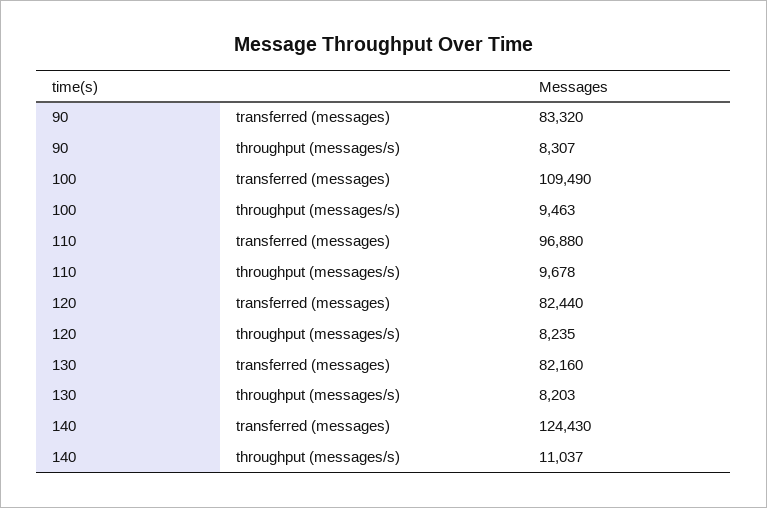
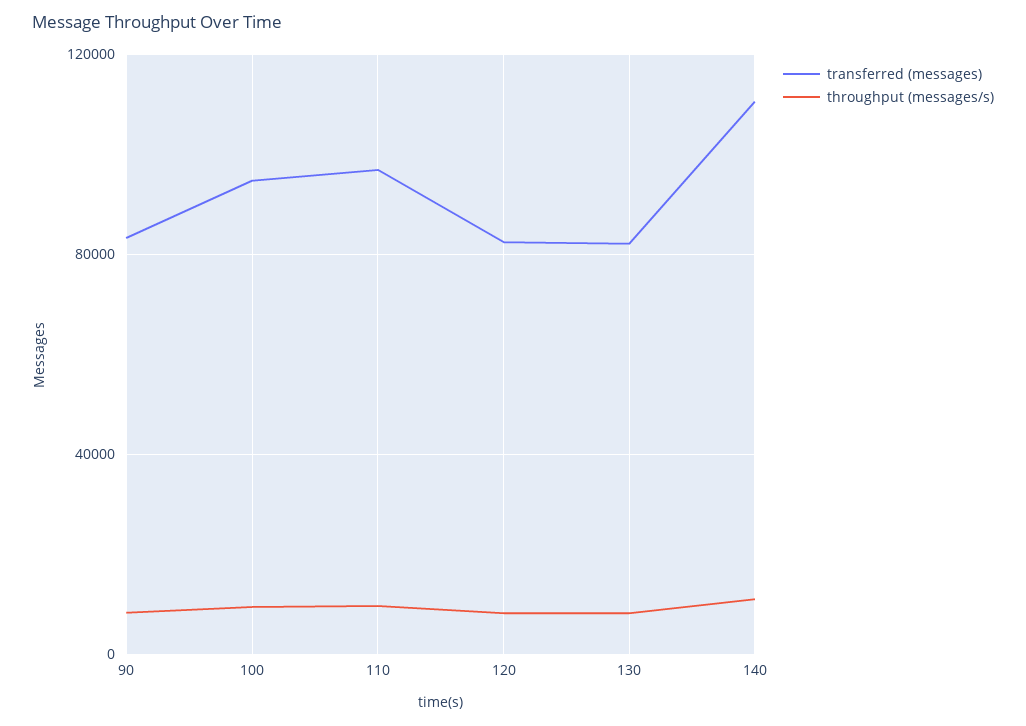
transferred (messages), 100: 109490 -> 95000
transferred (messages), 140: 124430 -> 110000

